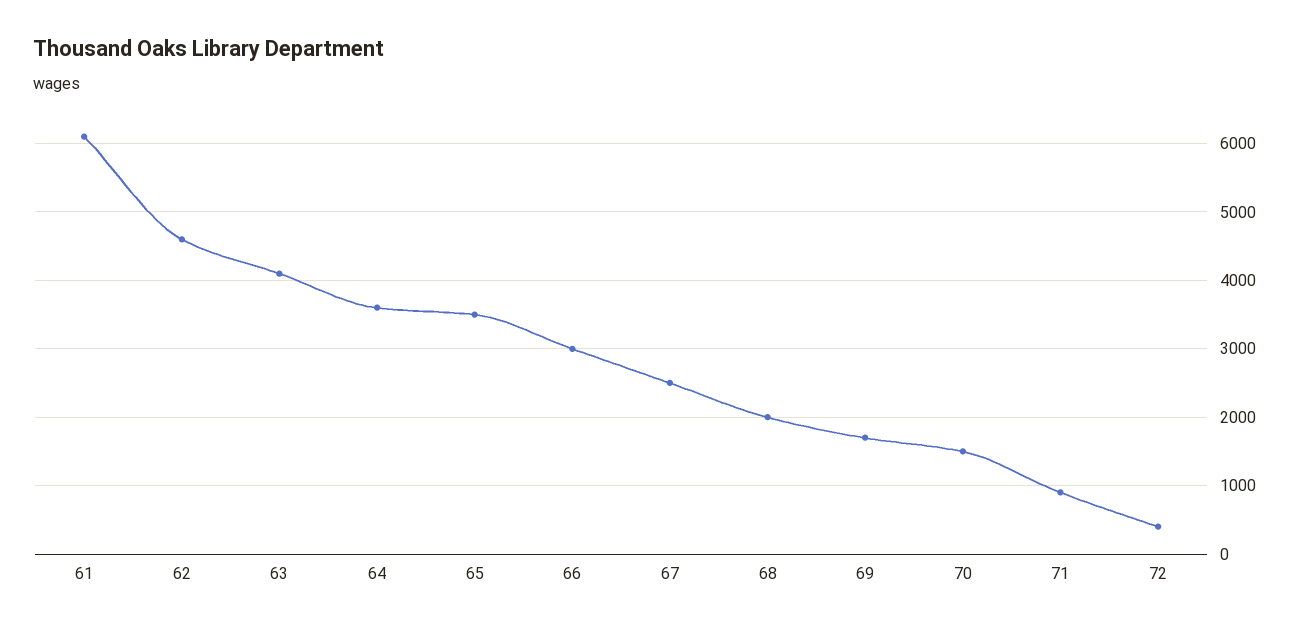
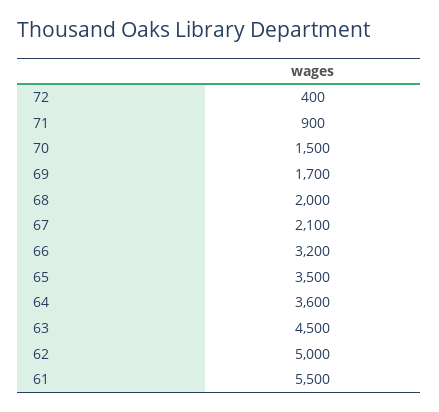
61: 6100 -> 5500
62: 4600 -> 5000
63: 4100 -> 4500
66: 3000 -> 3200
67: 2500 -> 2100

